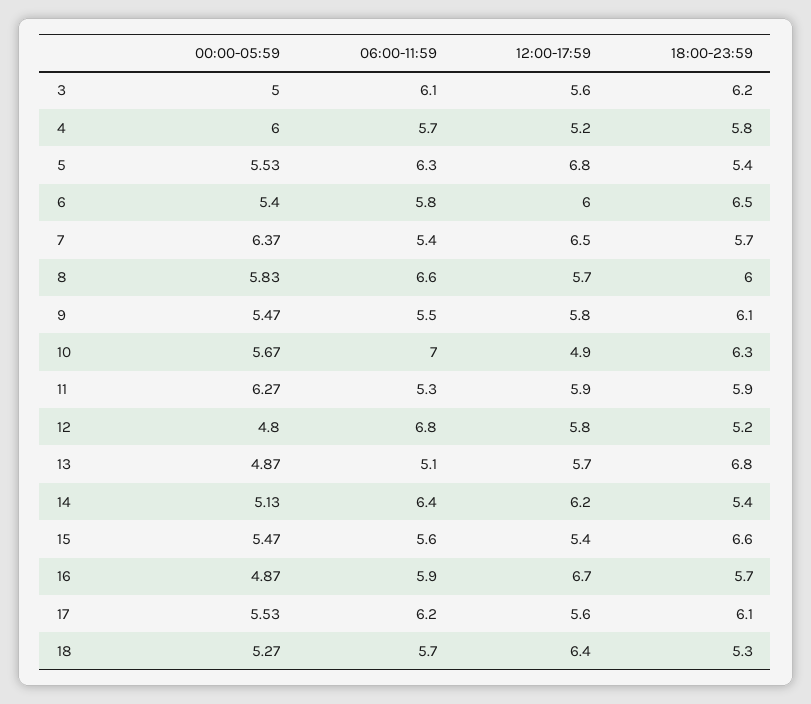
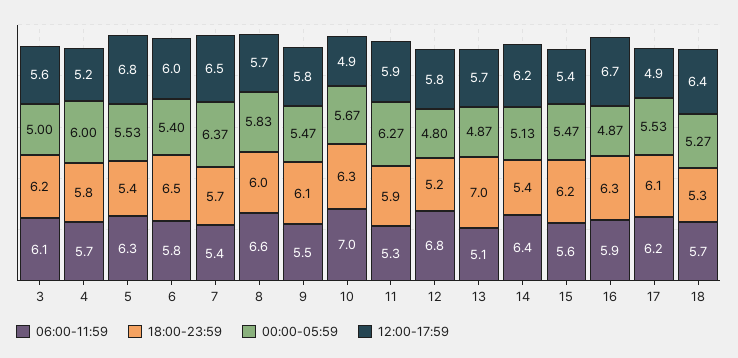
18:00-23:59, 13: 6.8 -> 7
18:00-23:59, 15: 6.6 -> 6.2
18:00-23:59, 16: 5.7 -> 6.3
12:00-17:59, 17: 5.6 -> 4.9

